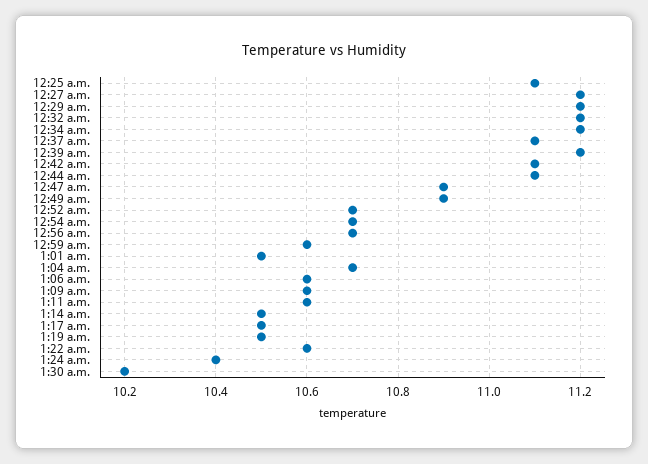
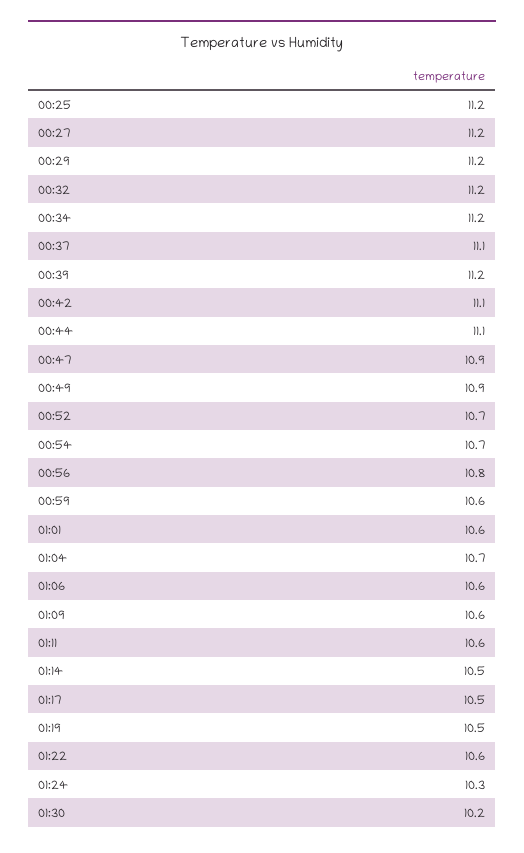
12:25 a.m.: 11.1 -> 11.2
12:56 a.m.: 10.7 -> 10.8
1:01 a.m.: 10.5 -> 10.6
1:24 a.m.: 10.4 -> 10.3

